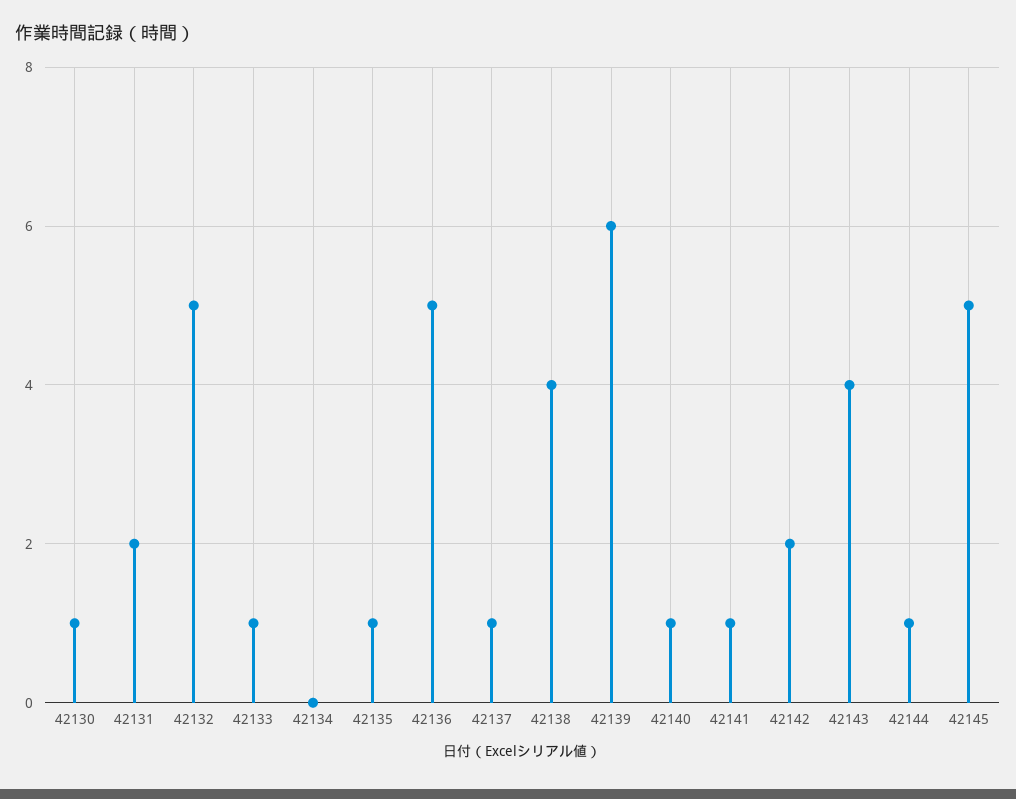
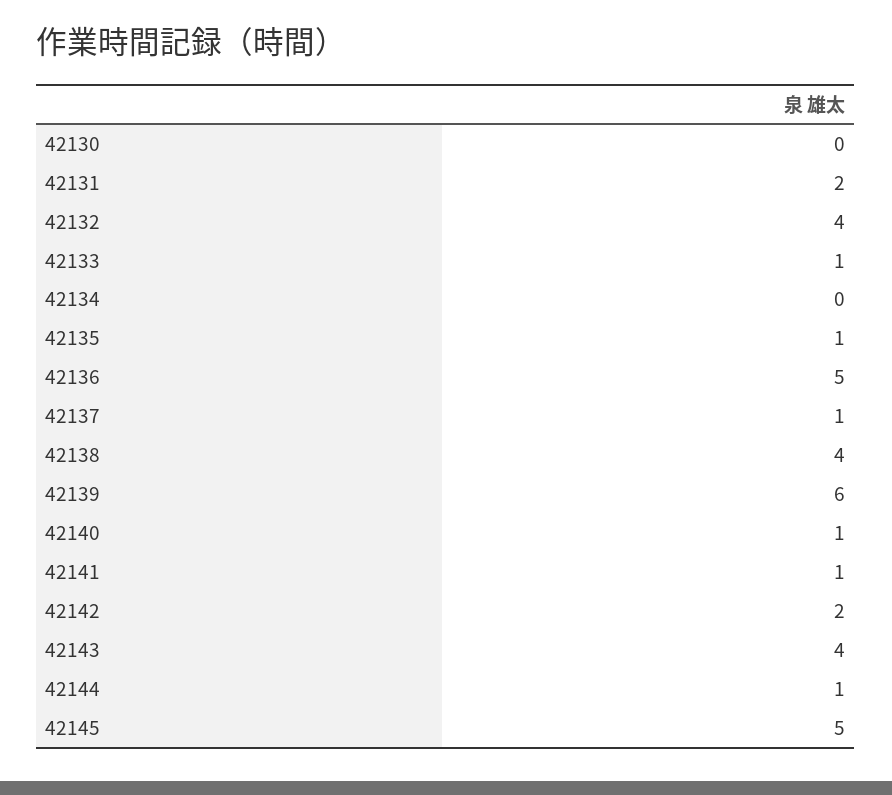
42130: 1 -> 0
42132: 5 -> 4

